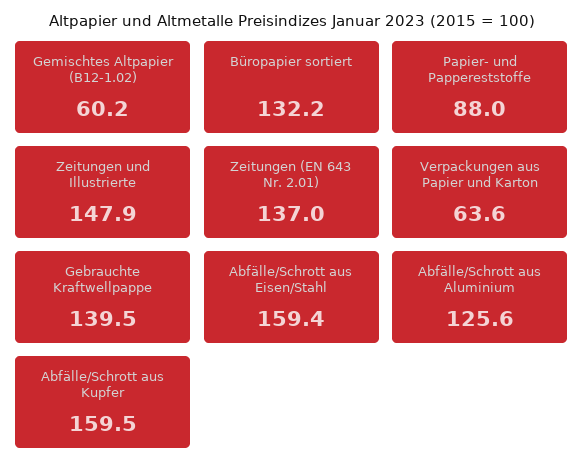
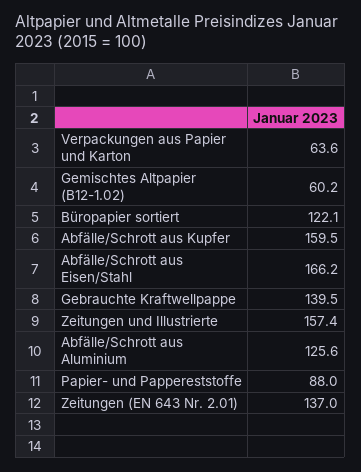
Büropapier sortiert: 132.2 -> 122.1
Zeitungen und Illustrierte: 147.9 -> 157.4
Abfälle/Schrott aus Eisen/Stahl: 159.4 -> 166.2

